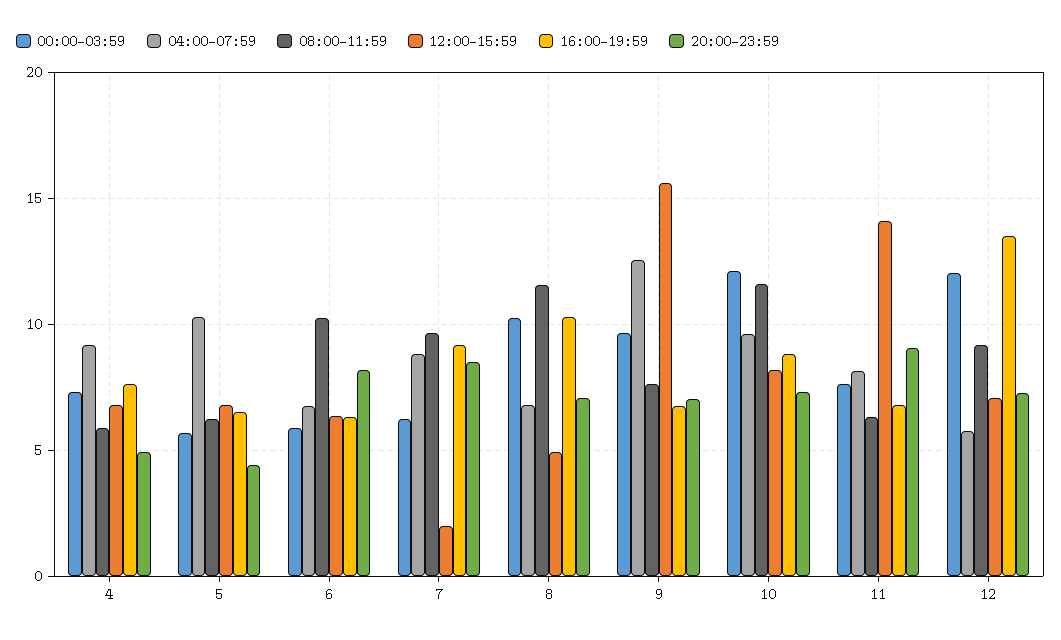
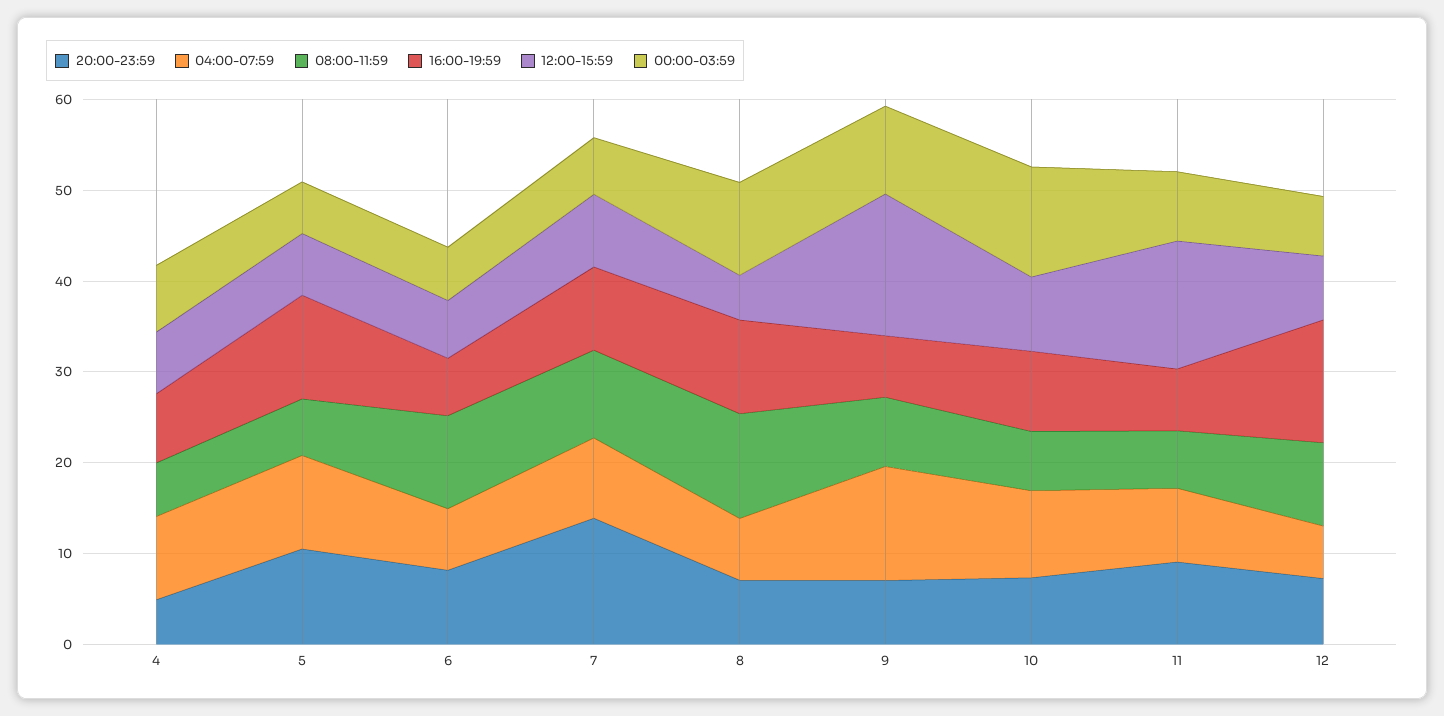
16:00-19:59, 5: 6.5 -> 12
20:00-23:59, 5: 4.5 -> 10
12:00-15:59, 7: 2 -> 8
20:00-23:59, 7: 8.5 -> 14
08:00-11:59, 10: 11.5 -> 6
00:00-03:59, 12: 12 -> 6

